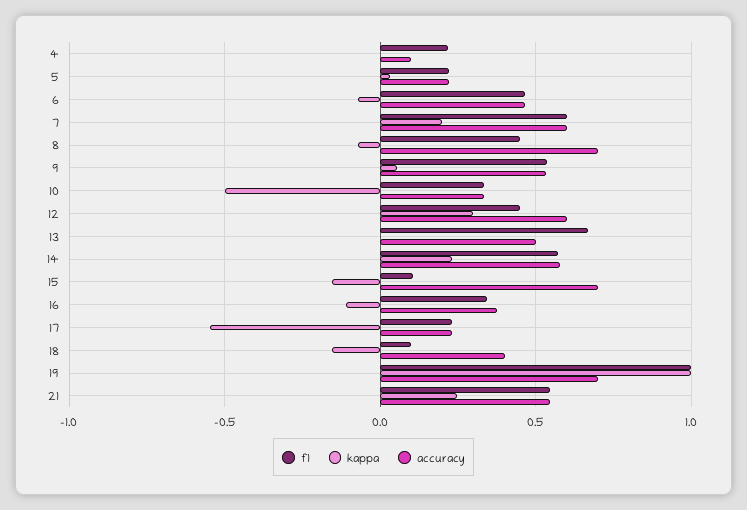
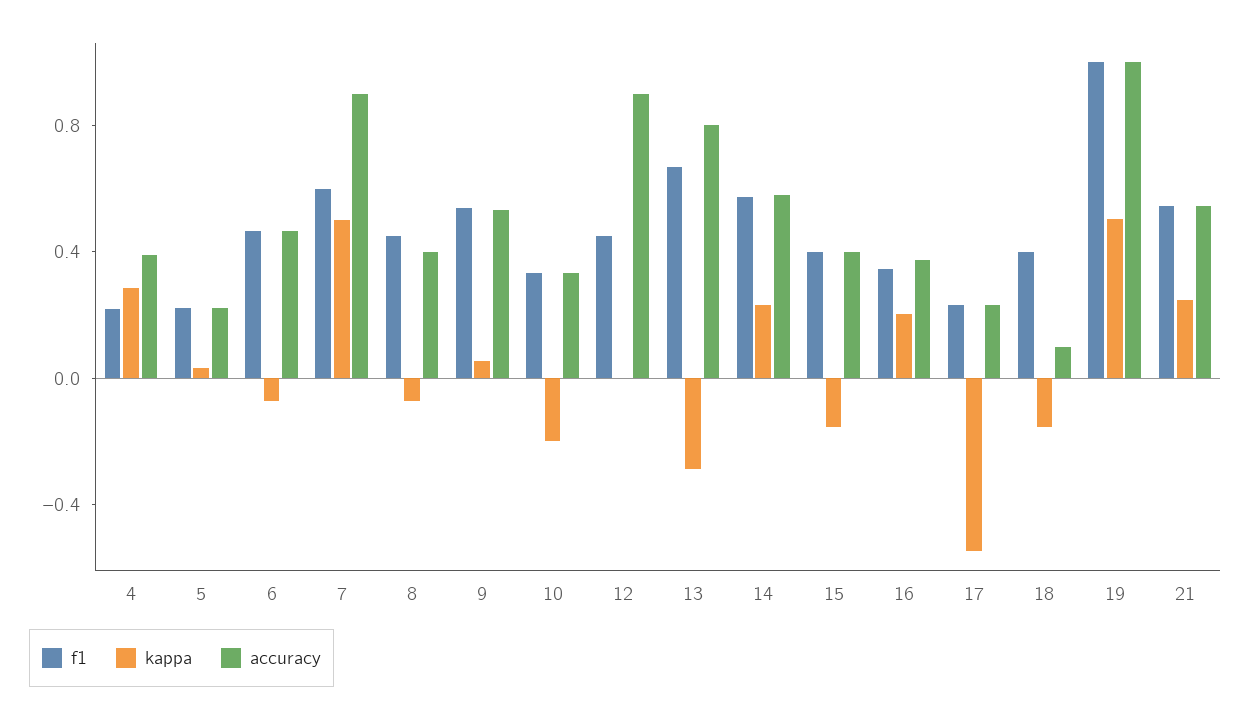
kappa, 4: 0 -> 0.3
accuracy, 4: 0.1 -> 0.4
kappa, 7: 0.2 -> 0.5
accuracy, 7: 0.6 -> 0.9
accuracy, 8: 0.7 -> 0.4
kappa, 10: -0.5 -> -0.2
kappa, 12: 0.3 -> 0
accuracy, 12: 0.6 -> 0.9
kappa, 13: 0 -> -0.3
accuracy, 13: 0.5 -> 0.8
f1, 15: 0.1 -> 0.4
accuracy, 15: 0.7 -> 0.4
kappa, 16: -0.1 -> 0.2
f1, 18: 0.1 -> 0.4
accuracy, 18: 0.4 -> 0.1
kappa, 19: 1 -> 0.5
accuracy, 19: 0.7 -> 1

